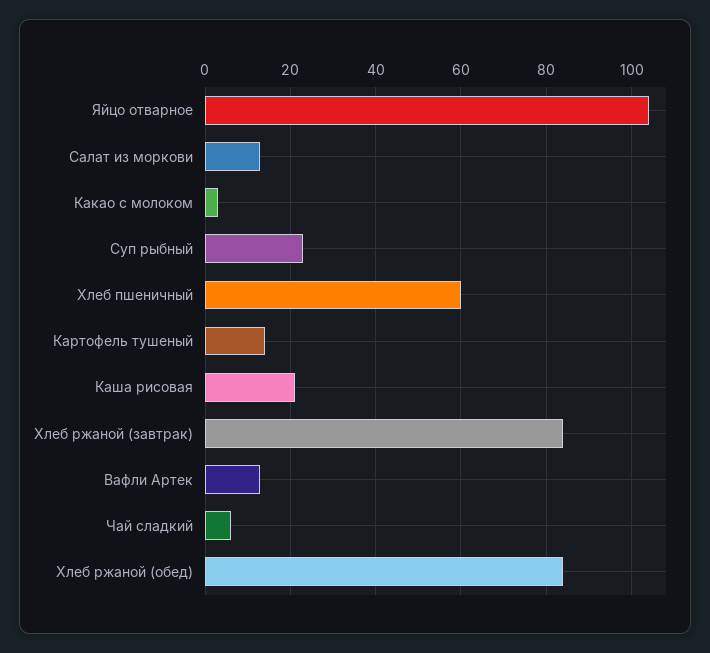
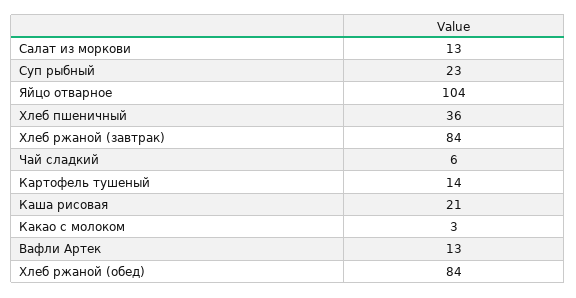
Хлеб пшеничный: 60 -> 36

